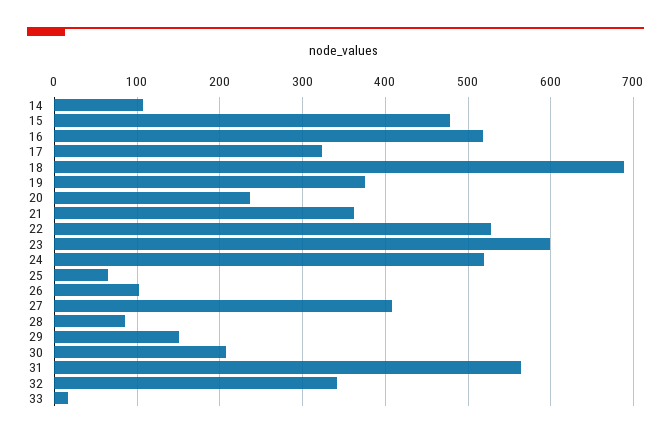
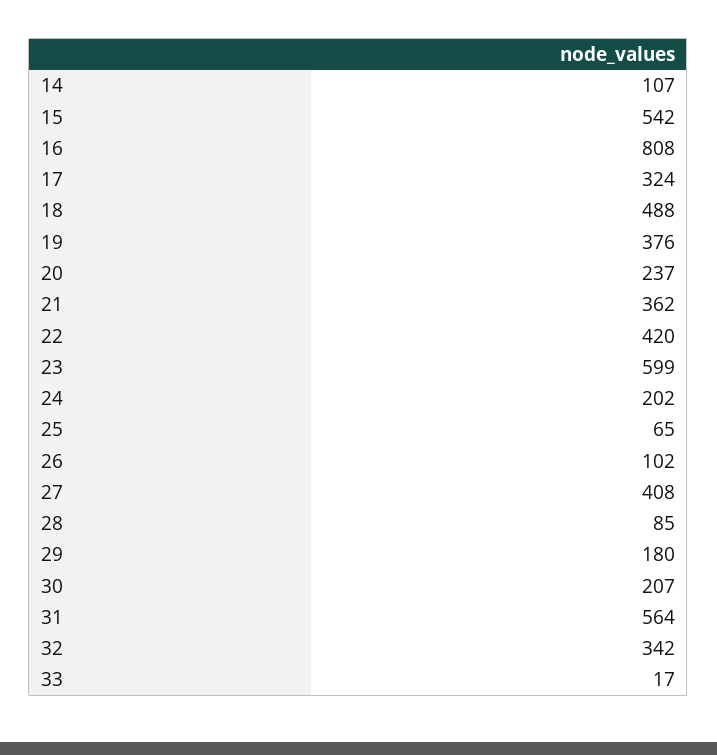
15: 480 -> 542
16: 520 -> 808
18: 690 -> 488
22: 530 -> 420
24: 520 -> 202
29: 150 -> 180

